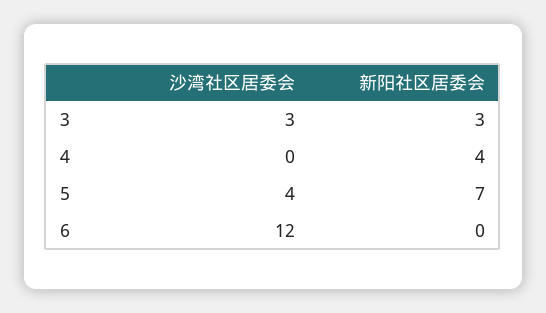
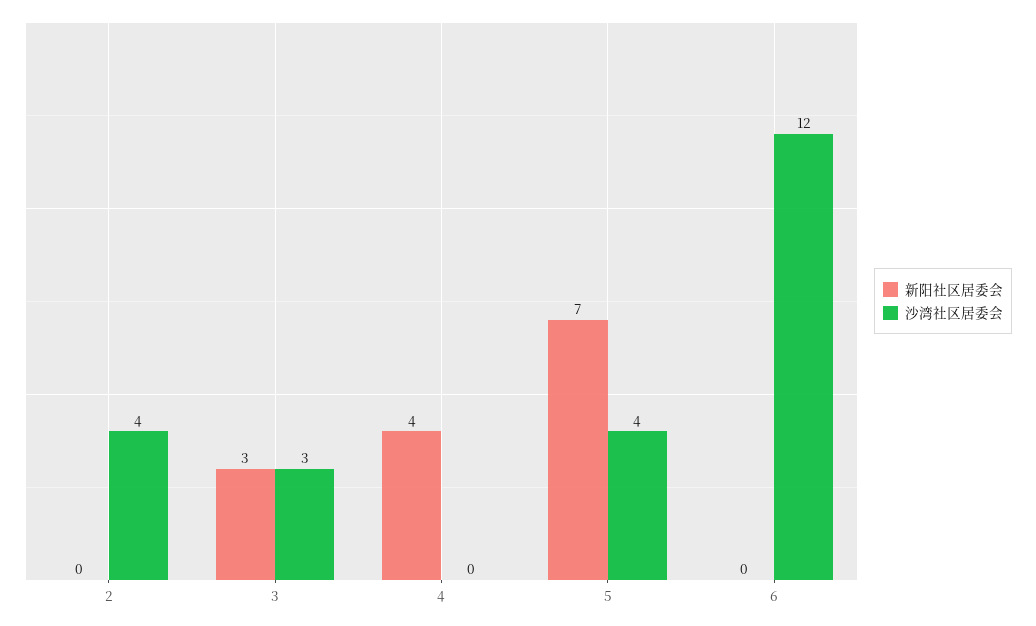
新阳社区居委会, 2: none -> 0
沙湾社区居委会, 2: none -> 4

